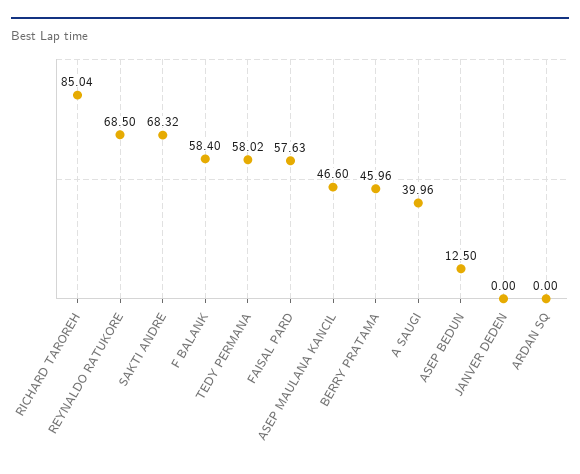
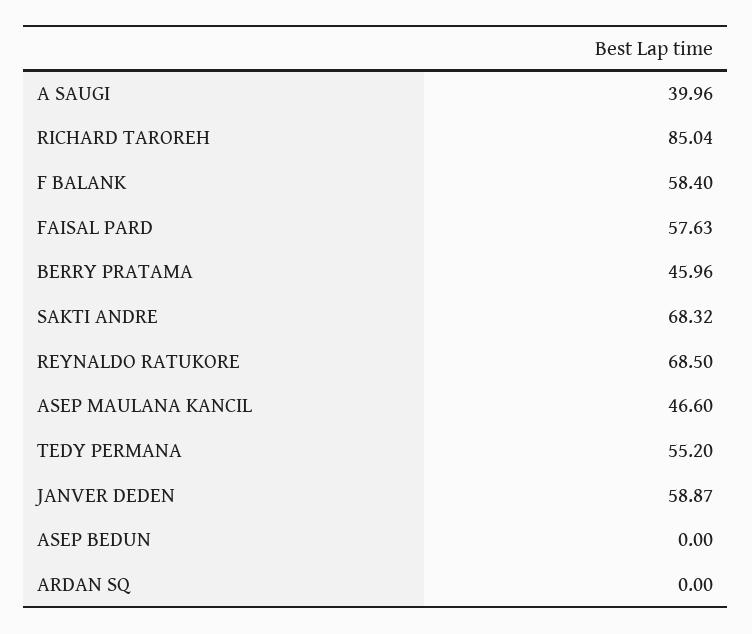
TEDY PERMANA: 58.02 -> 55.2
ASEP BEDUN: 12.5 -> 0
JANVER DEDEN: 0 -> 58.87

